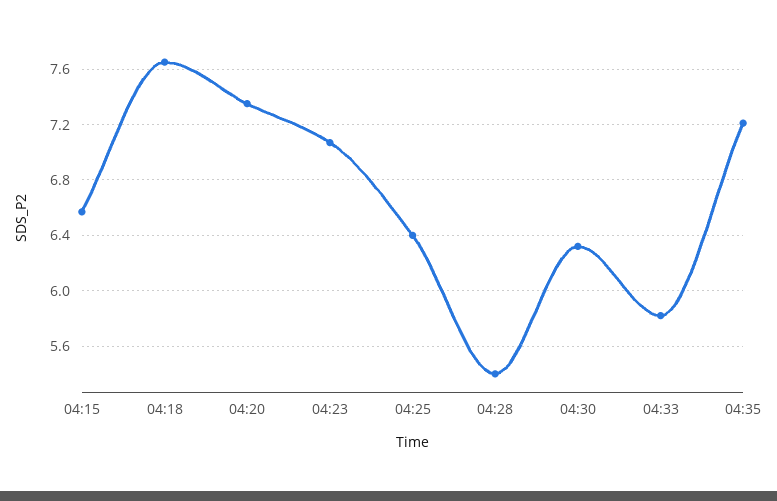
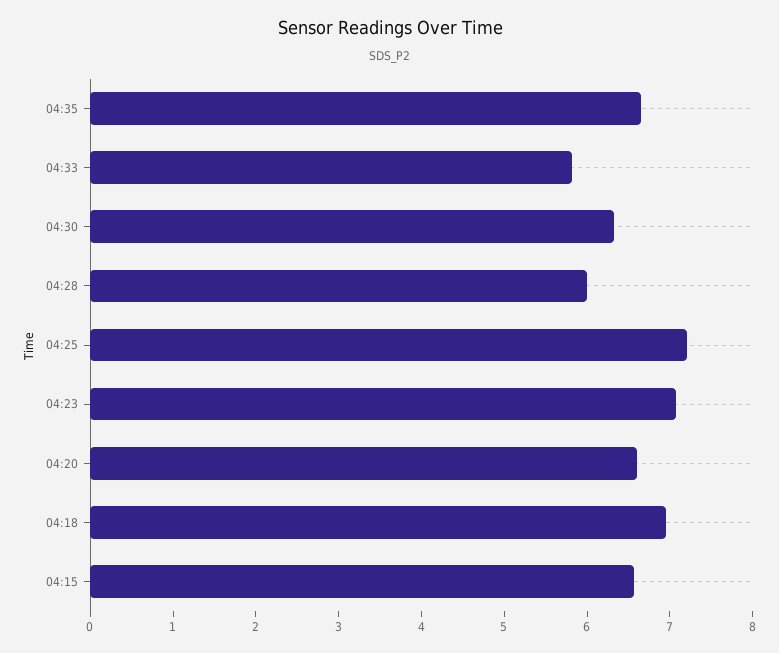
04:18: 7.65 -> 7
04:20: 7.35 -> 6.6
04:25: 6.4 -> 7.2
04:28: 5.4 -> 6
04:35: 7.2 -> 6.6

